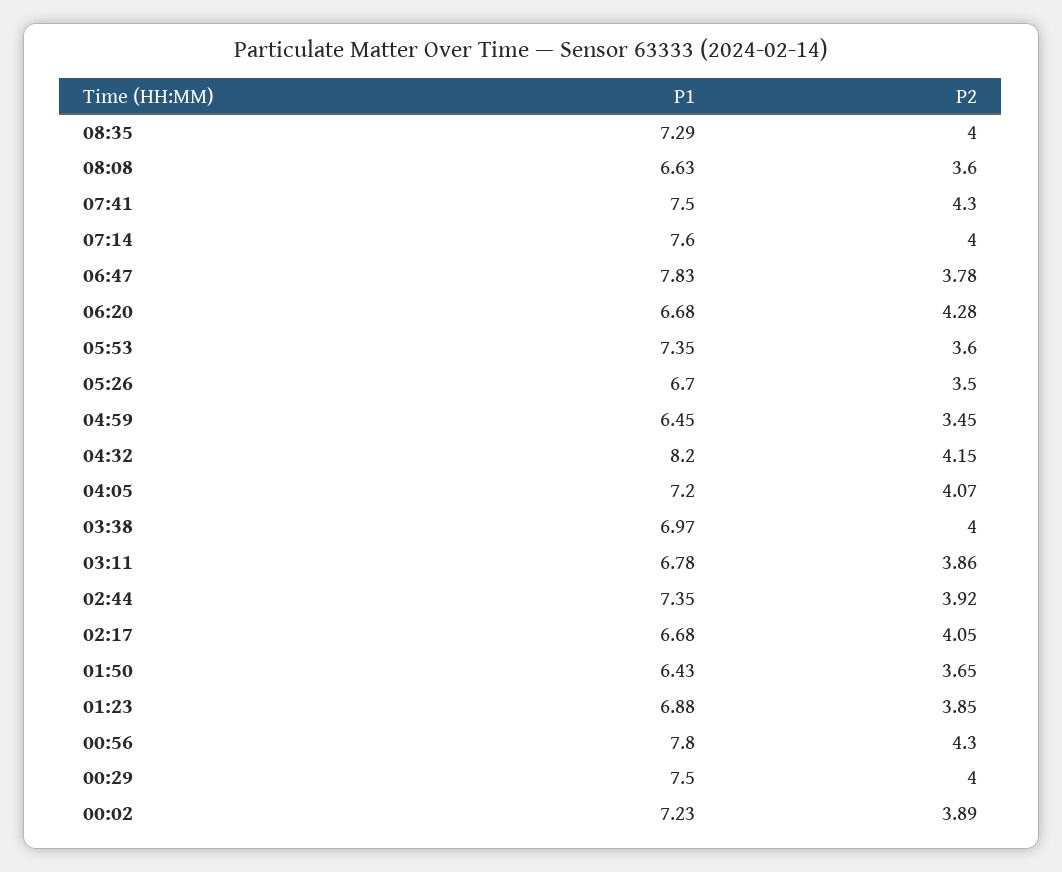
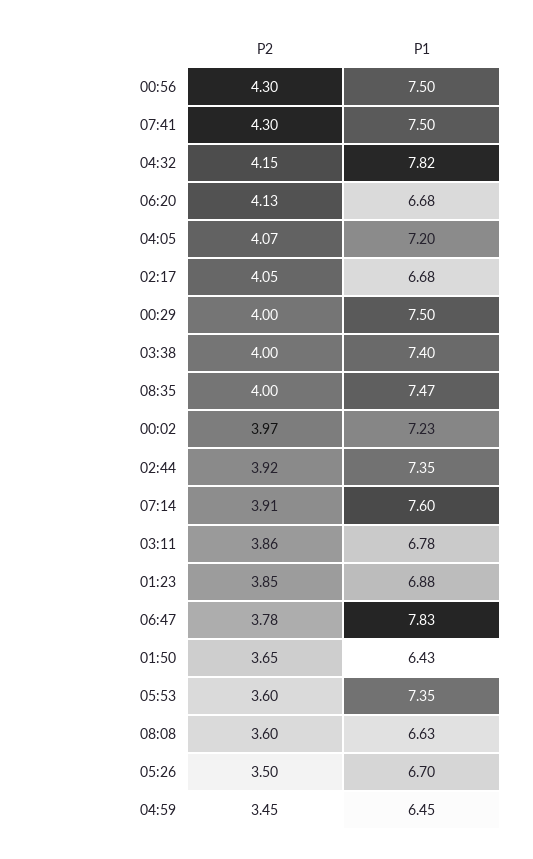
P1, 08:35: 7.29 -> 7.47
P2, 07:14: 4 -> 3.91
P2, 06:20: 4.28 -> 4.13
P1, 04:32: 8.2 -> 7.82
P1, 03:38: 6.97 -> 7.4
P1, 00:56: 7.8 -> 7.5
P2, 00:02: 3.89 -> 3.97

